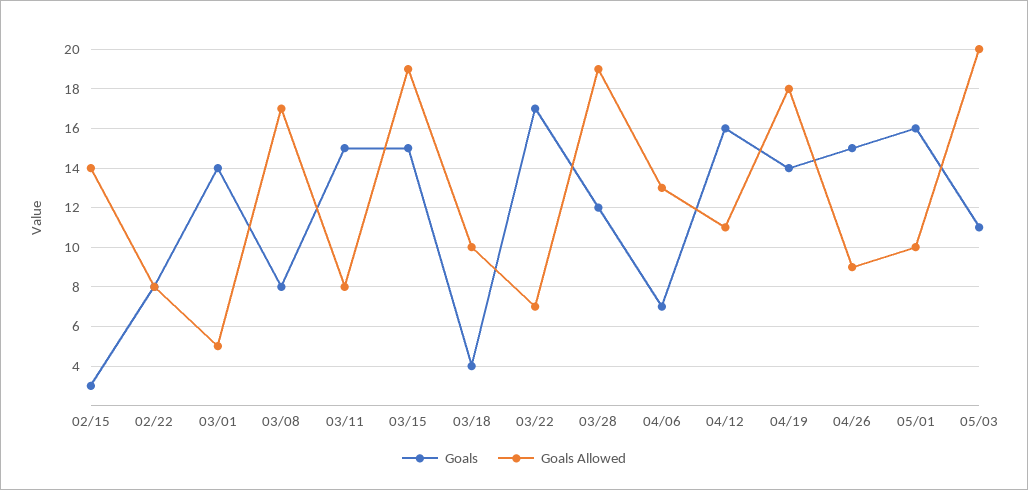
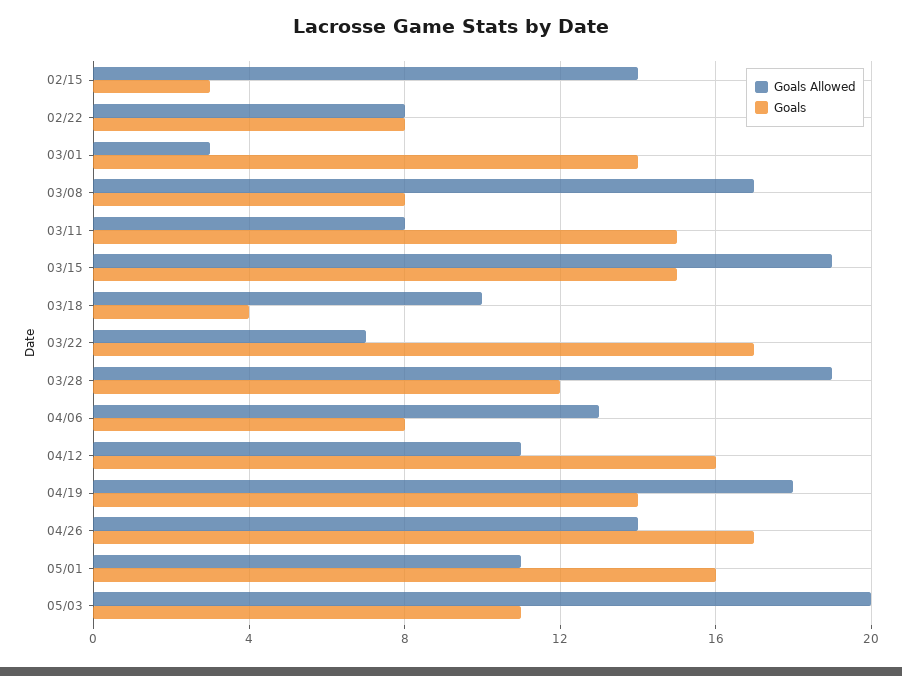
Goals Allowed, 03/01: 5 -> 3
Goals, 04/06: 7 -> 8
Goals, 04/26: 15 -> 17
Goals Allowed, 04/26: 9 -> 14
Goals Allowed, 05/01: 10 -> 11

